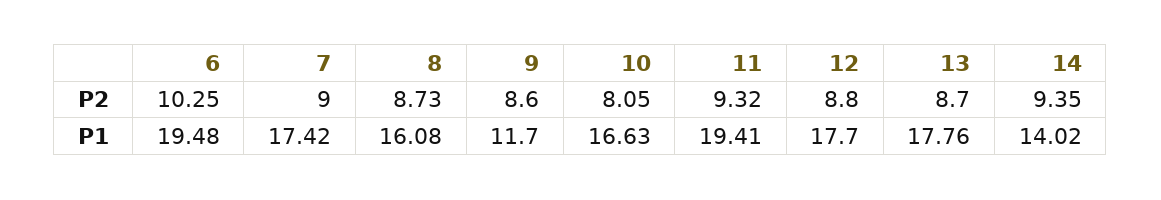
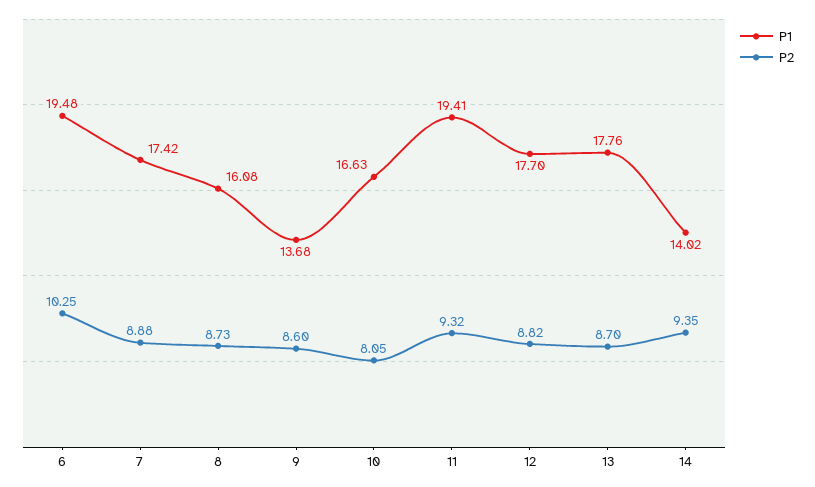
P2, 7: 9 -> 8.88
P2, 12: 8.8 -> 8.82
P1, 9: 11.7 -> 13.68

